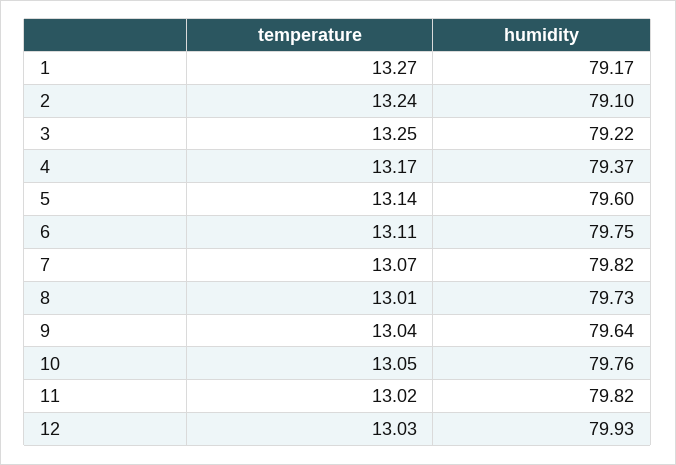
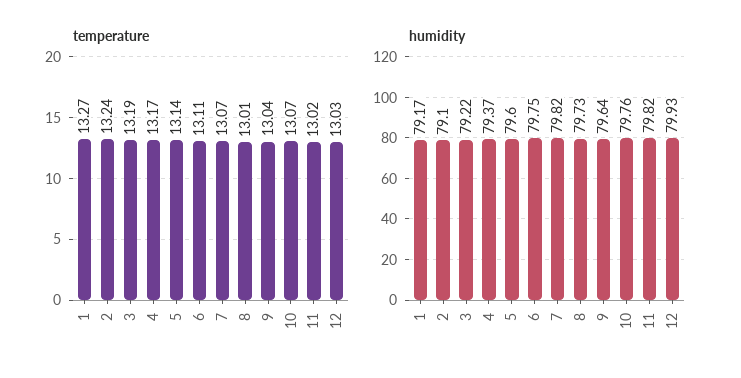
temperature, 3: 13.25 -> 13.19
temperature, 10: 13.05 -> 13.07

